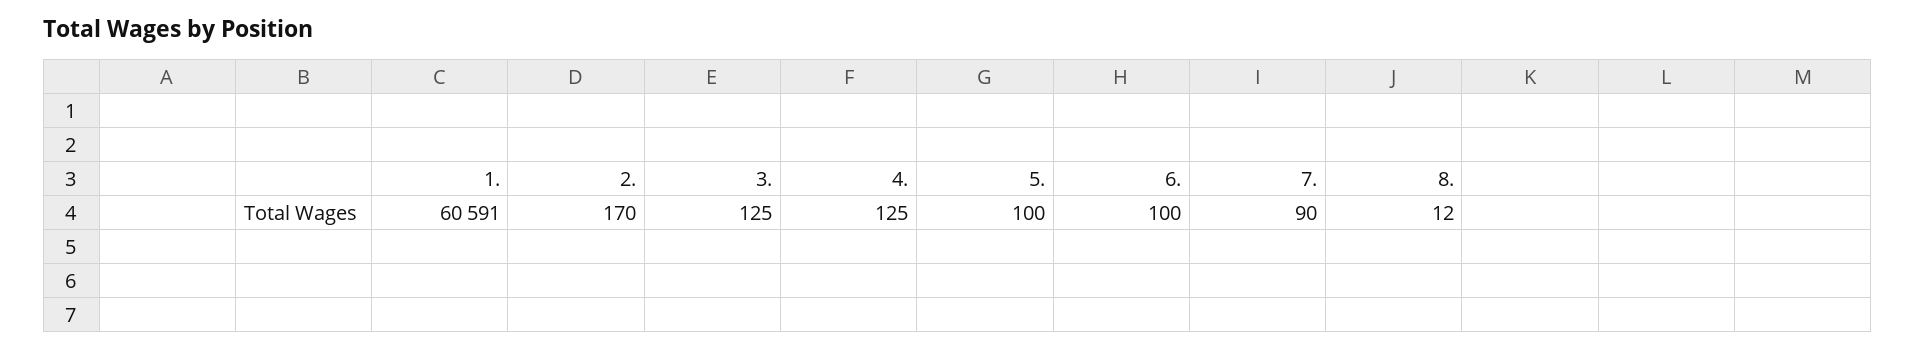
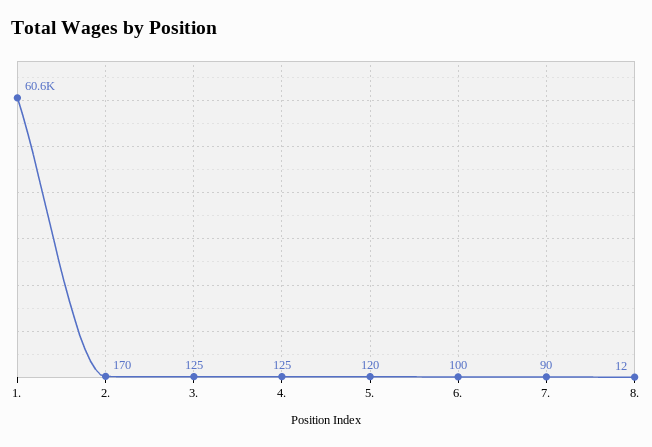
5.: 100 -> 120

